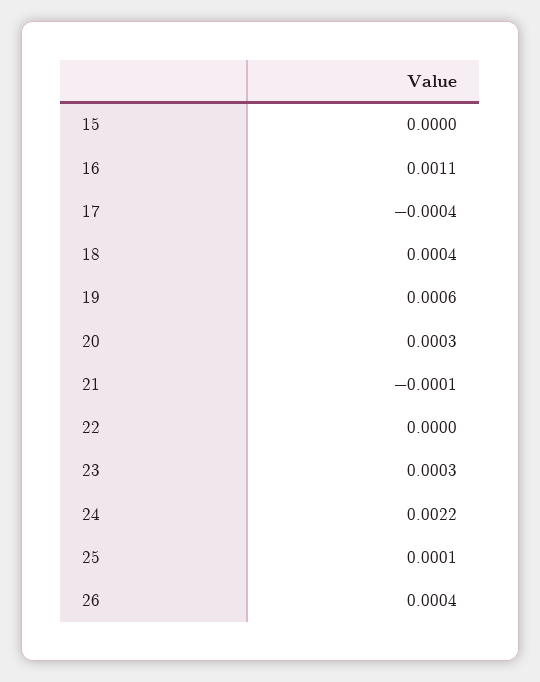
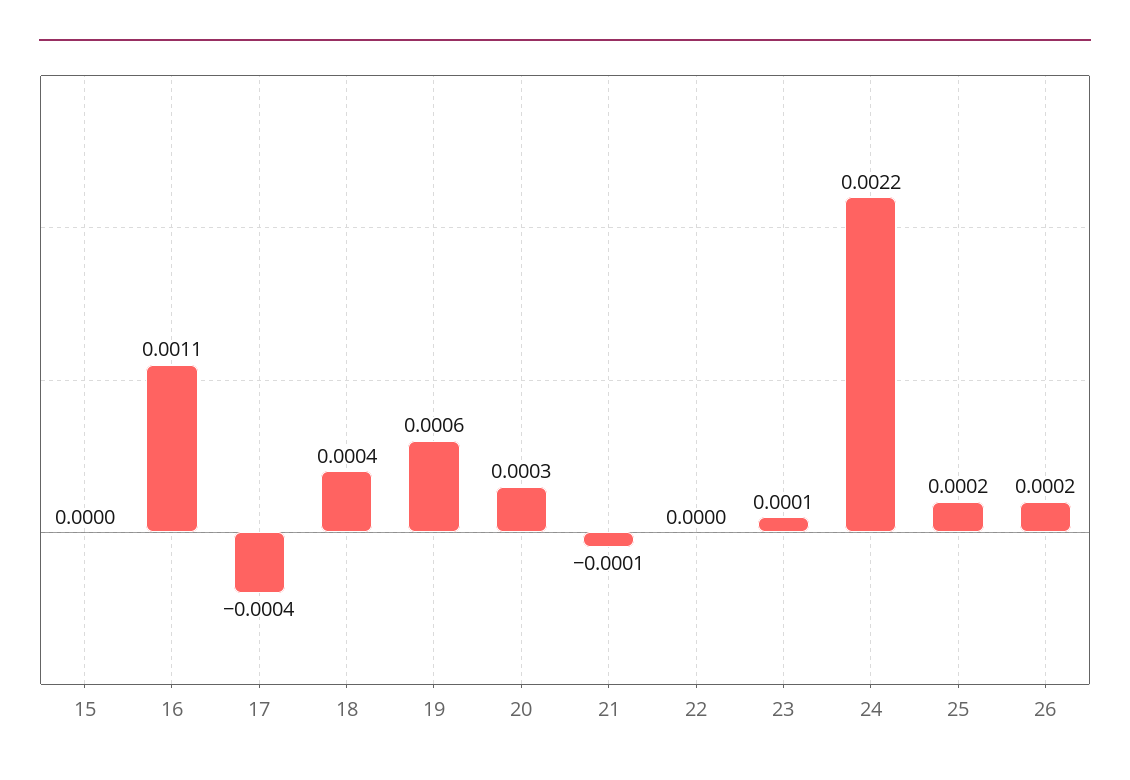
23: 0.0003 -> 0.0001
25: 0.0001 -> 0.0002
26: 0.0004 -> 0.0002

